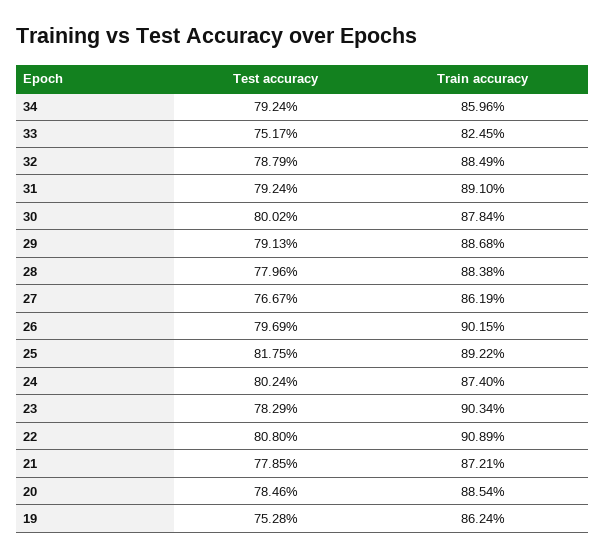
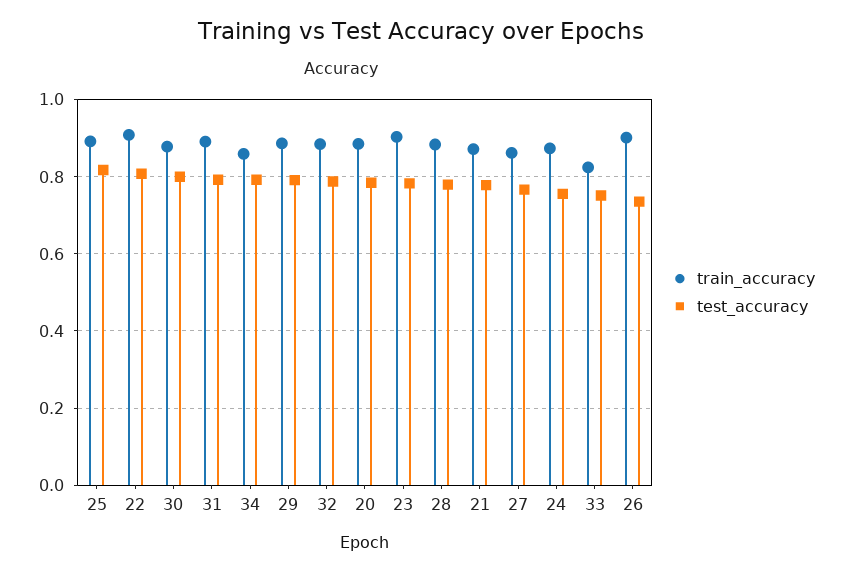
Test accuracy, 26: 0.7969 -> 0.74
Test accuracy, 24: 0.8024 -> 0.76
Test accuracy, 19: 0.7528 -> none
Train accuracy, 19: 0.8624 -> none

